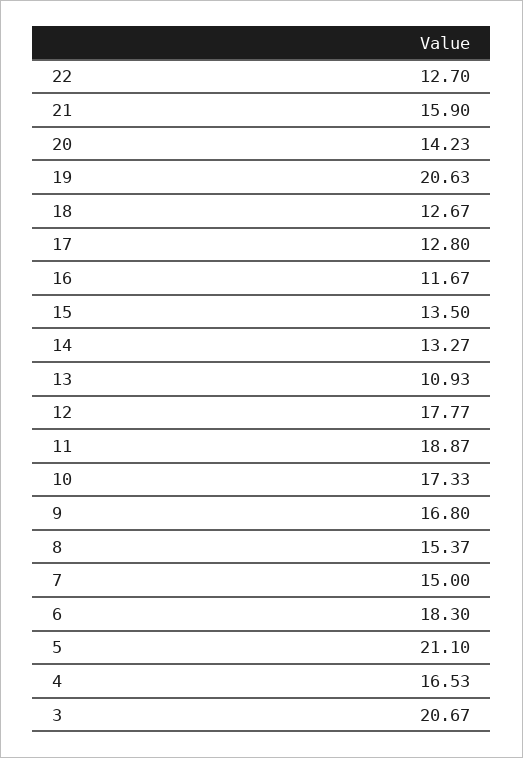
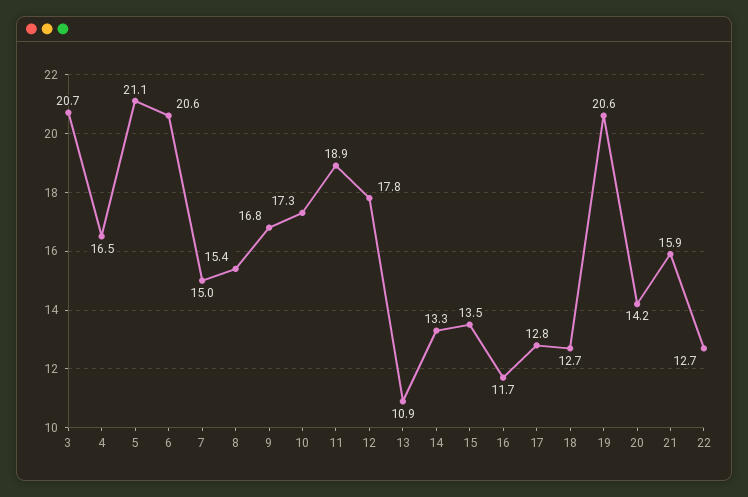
6: 18.3 -> 20.6

